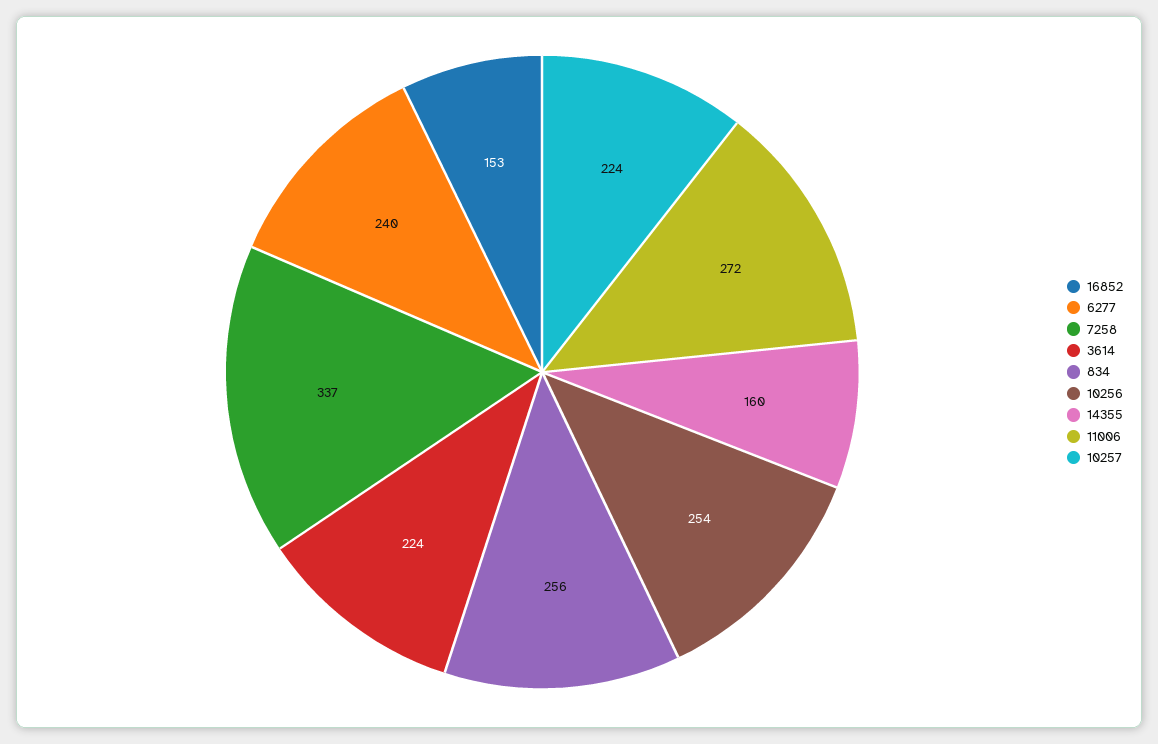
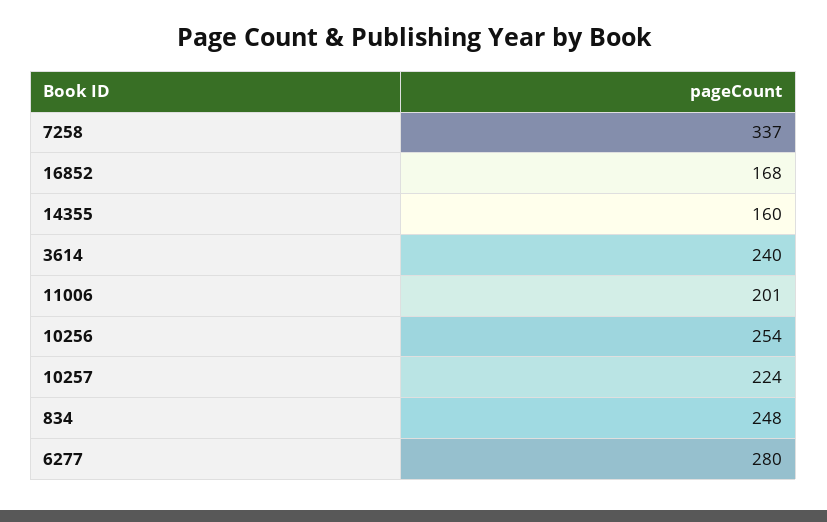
16852: 153 -> 168
6277: 240 -> 280
3614: 224 -> 240
834: 256 -> 248
11006: 272 -> 201

